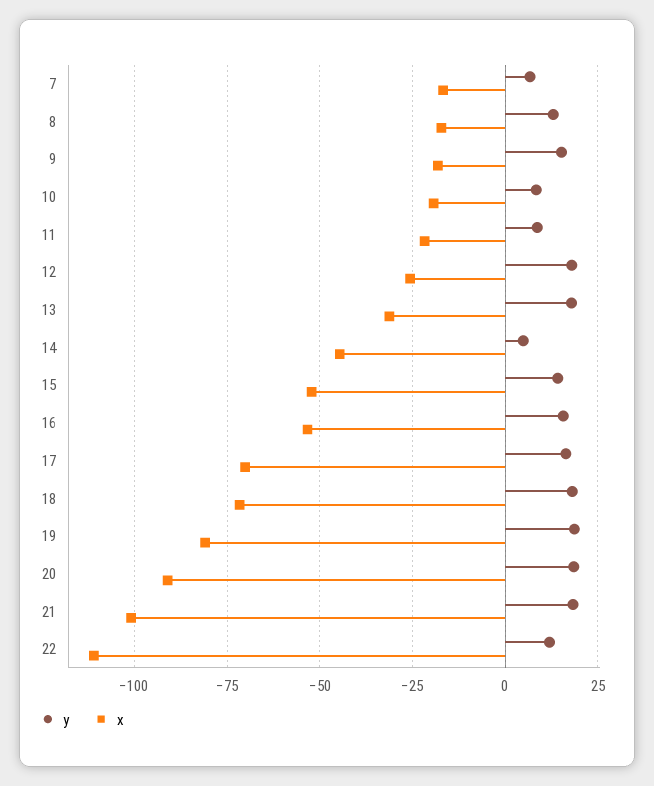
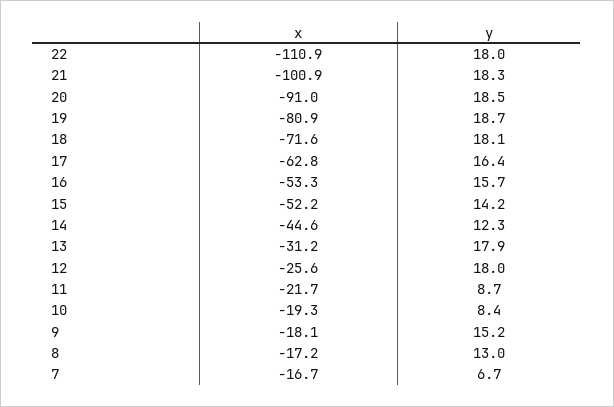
y, 14: 5 -> 12.3
x, 17: -70 -> -62.8
y, 22: 12.5 -> 18

